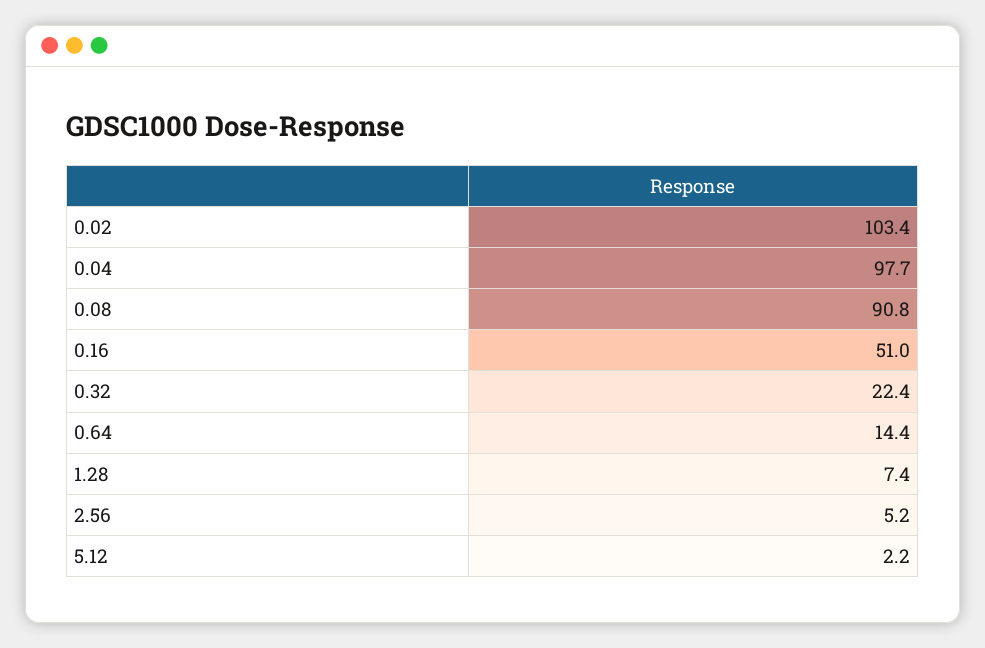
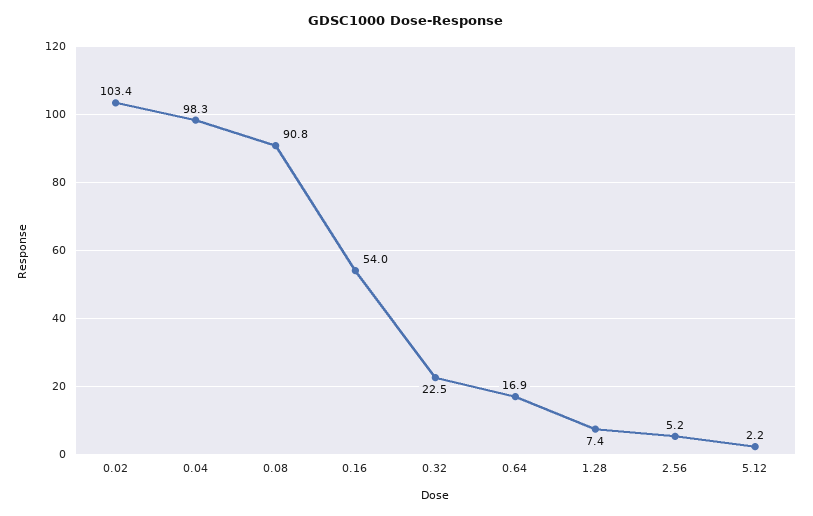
0.04: 97.7 -> 98.3
0.16: 51 -> 54
0.32: 22.4 -> 22.5
0.64: 14.4 -> 16.9

